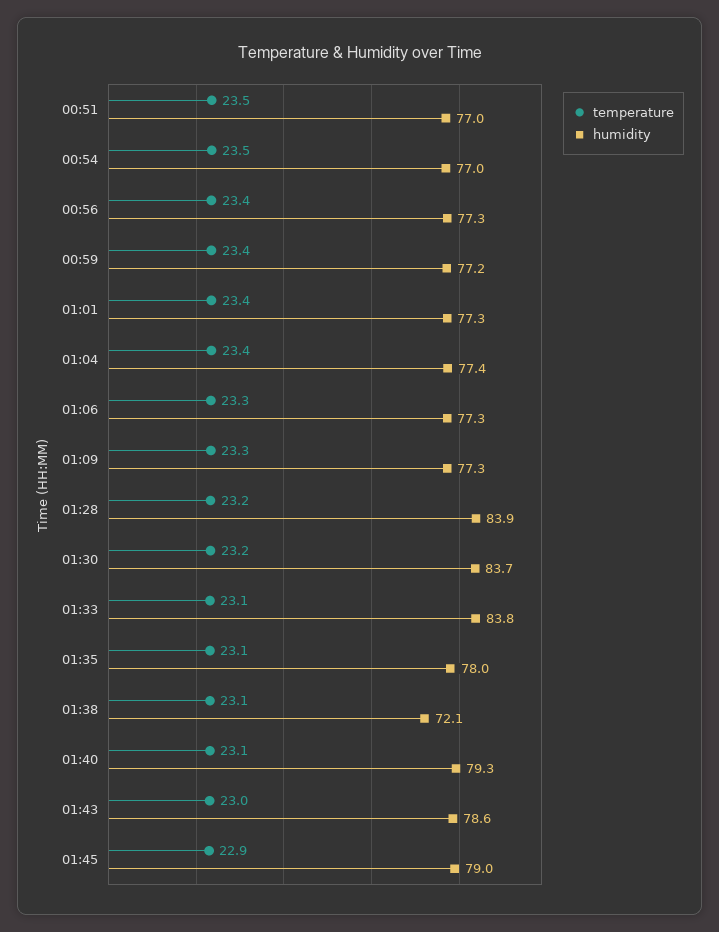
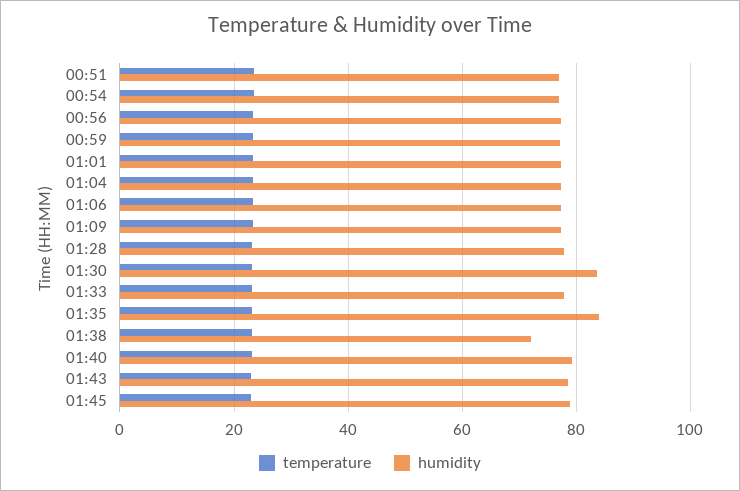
humidity, 01:28: 83.9 -> 78
humidity, 01:33: 83.8 -> 78
humidity, 01:35: 78 -> 84

